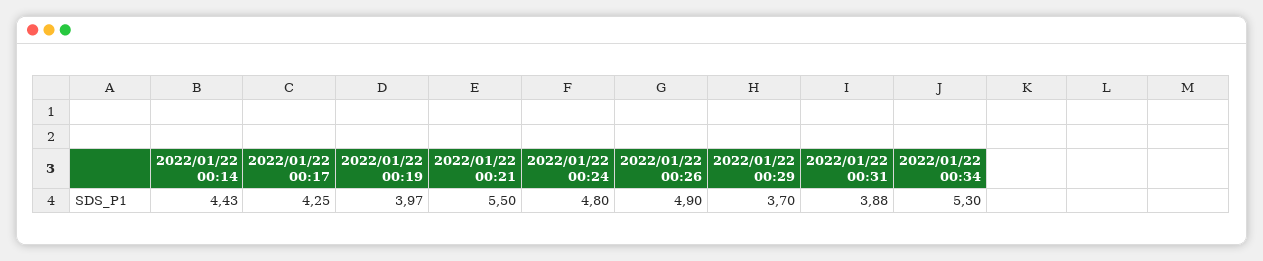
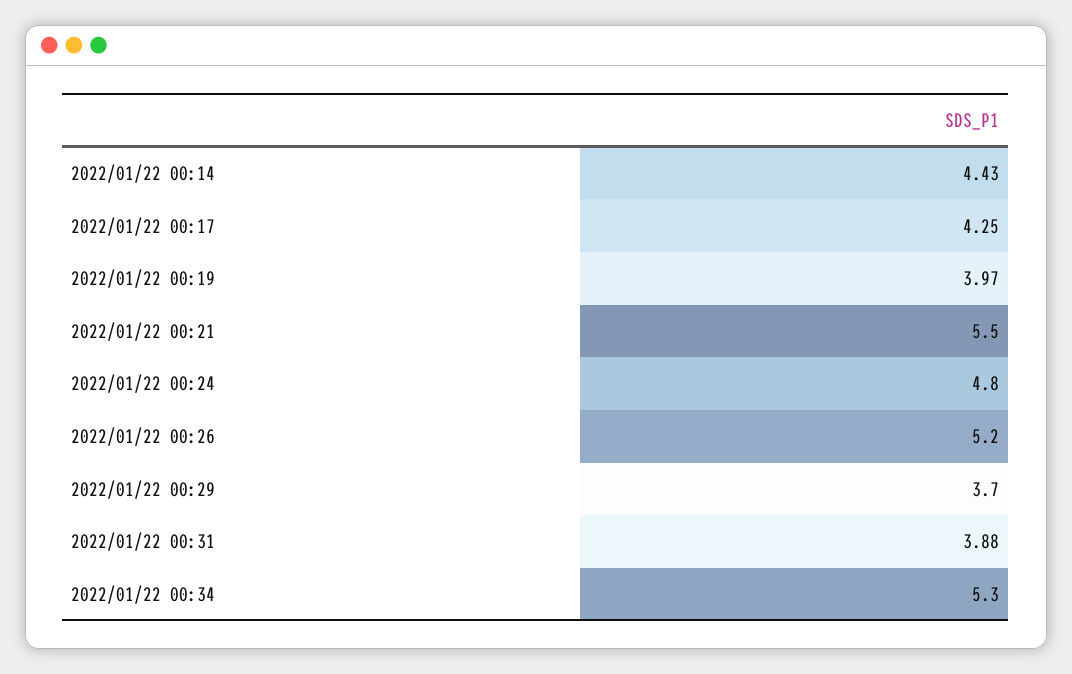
2022/01/22 00:26: 4.9 -> 5.2

